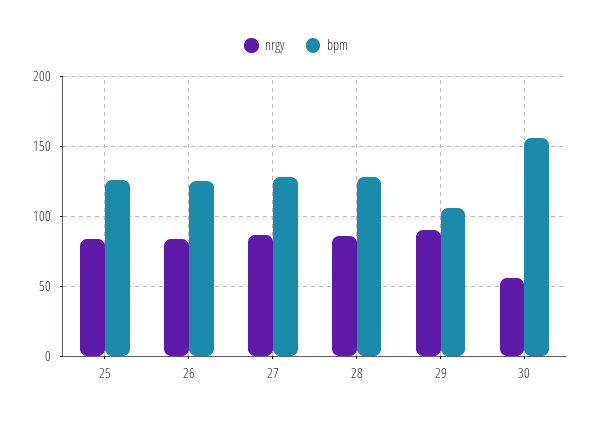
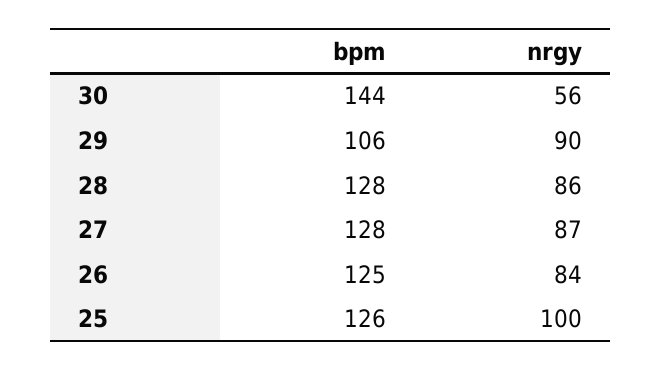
nrgy, 25: 85 -> 100
bpm, 30: 155 -> 144

